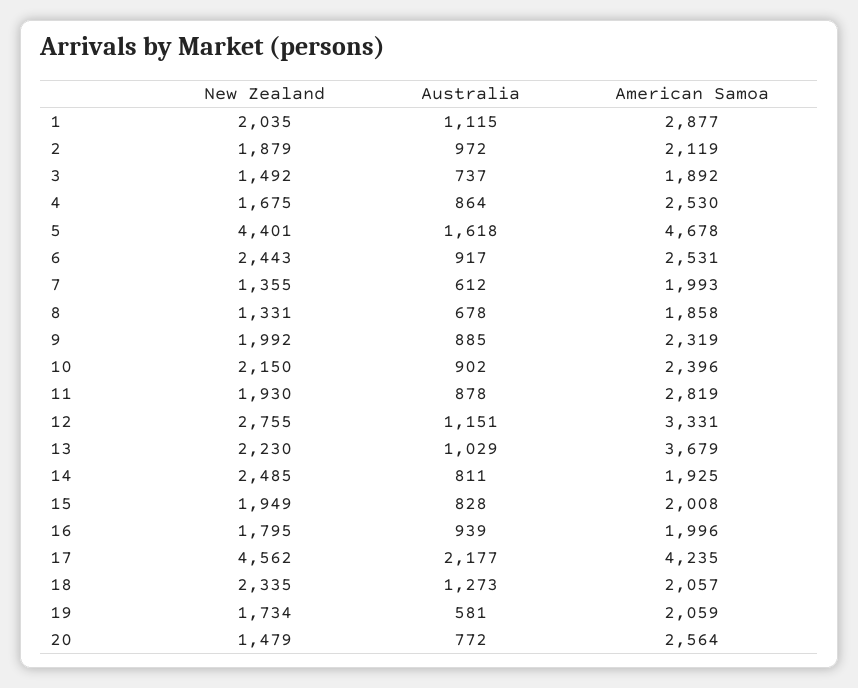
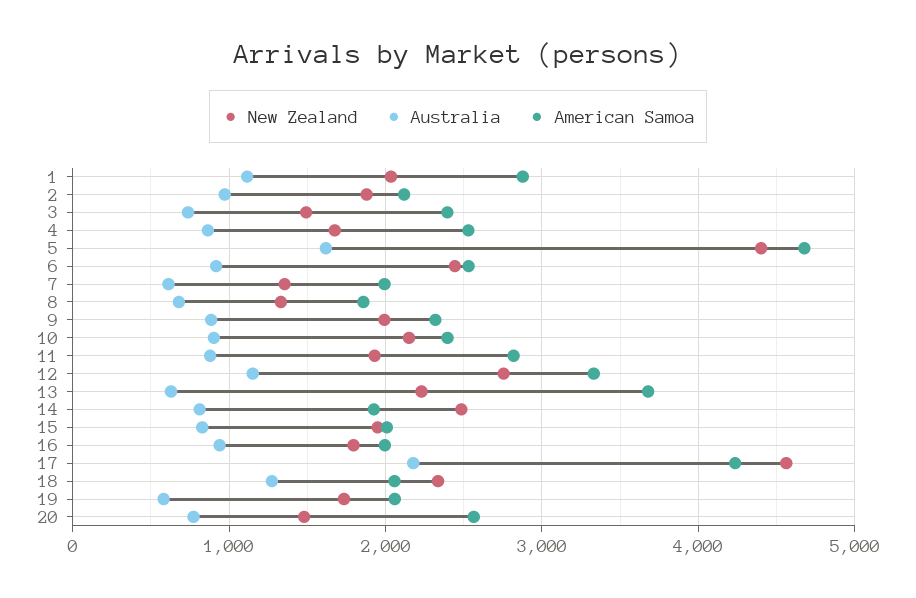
American Samoa, 3: 1892 -> 2400
Australia, 13: 1029 -> 600

